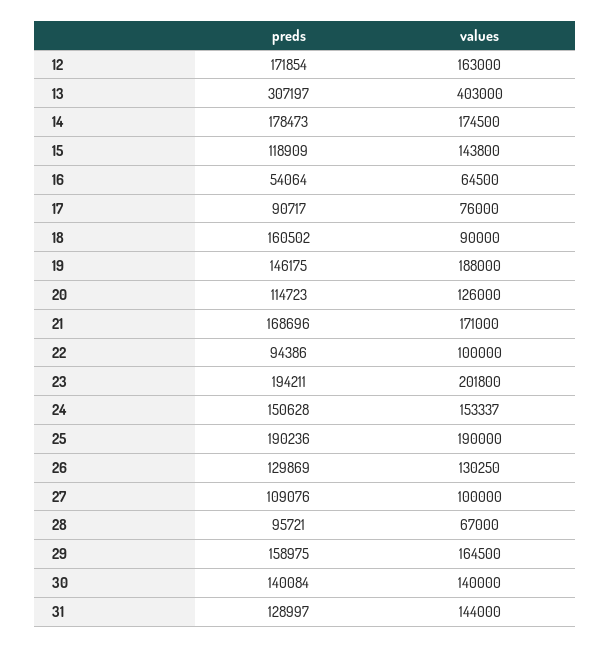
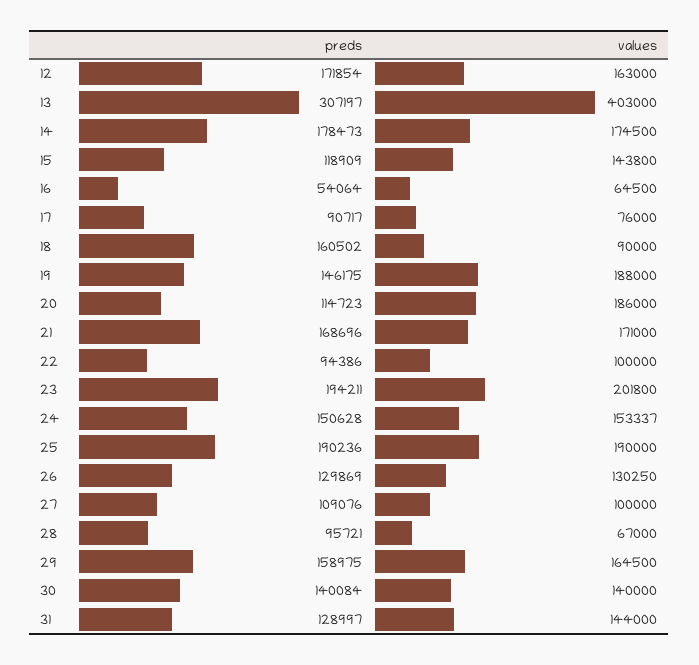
values, 20: 126000 -> 186000

